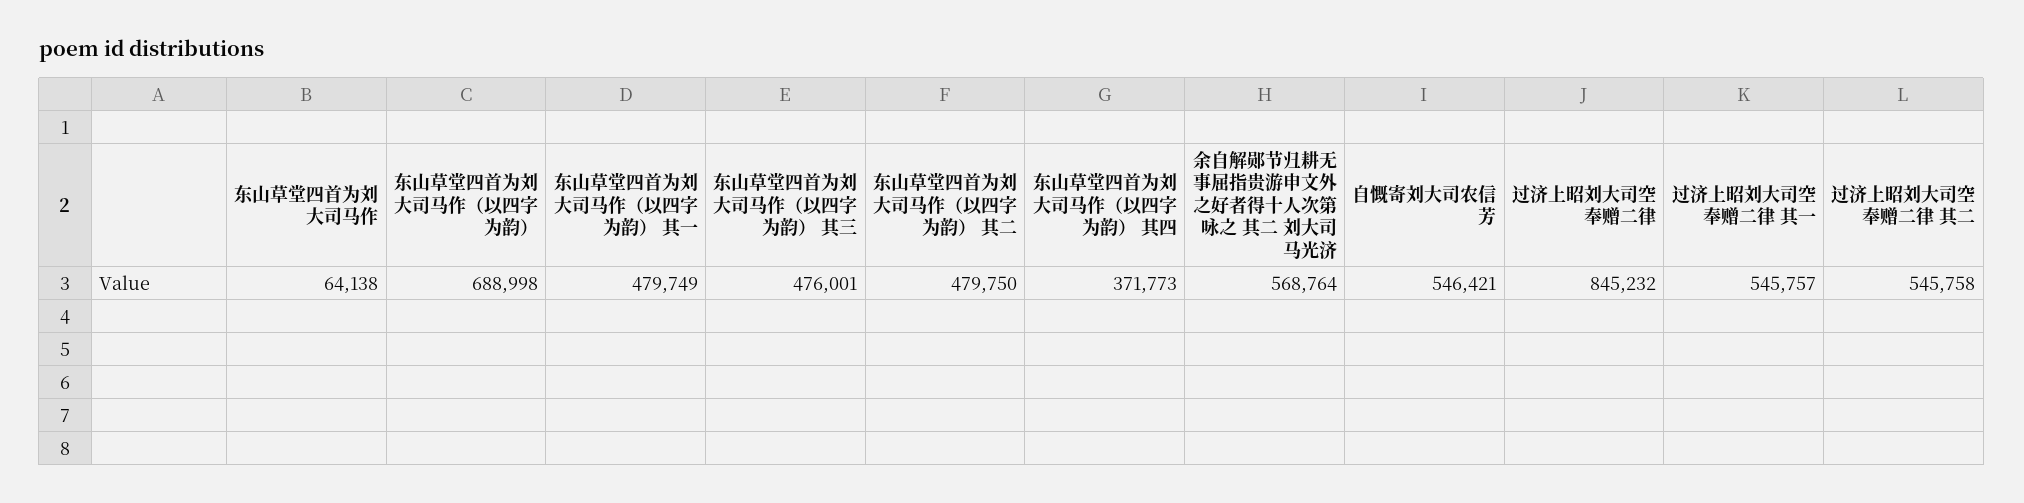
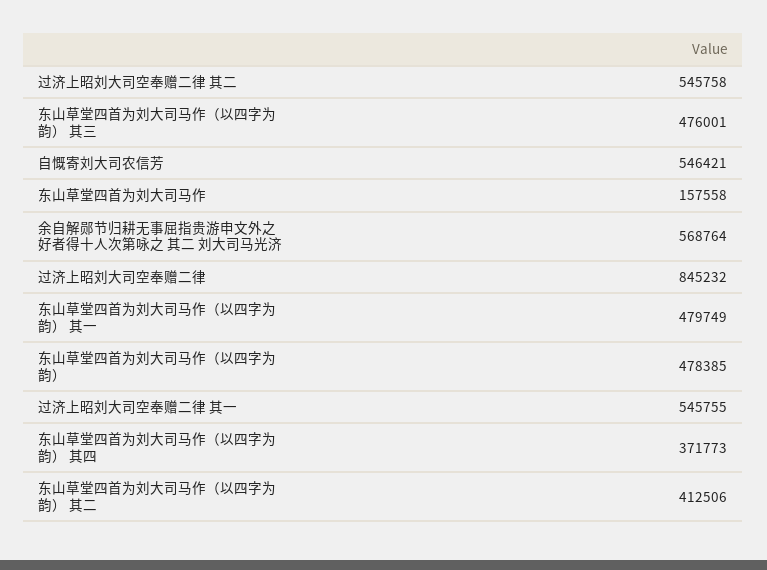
东山草堂四首为刘大司马作: 64138 -> 157558
东山草堂四首为刘大司马作（以四字为韵）: 688998 -> 478385
东山草堂四首为刘大司马作（以四字为韵） 其二: 479750 -> 412506
过济上昭刘大司空奉赠二律 其一: 545757 -> 545755

